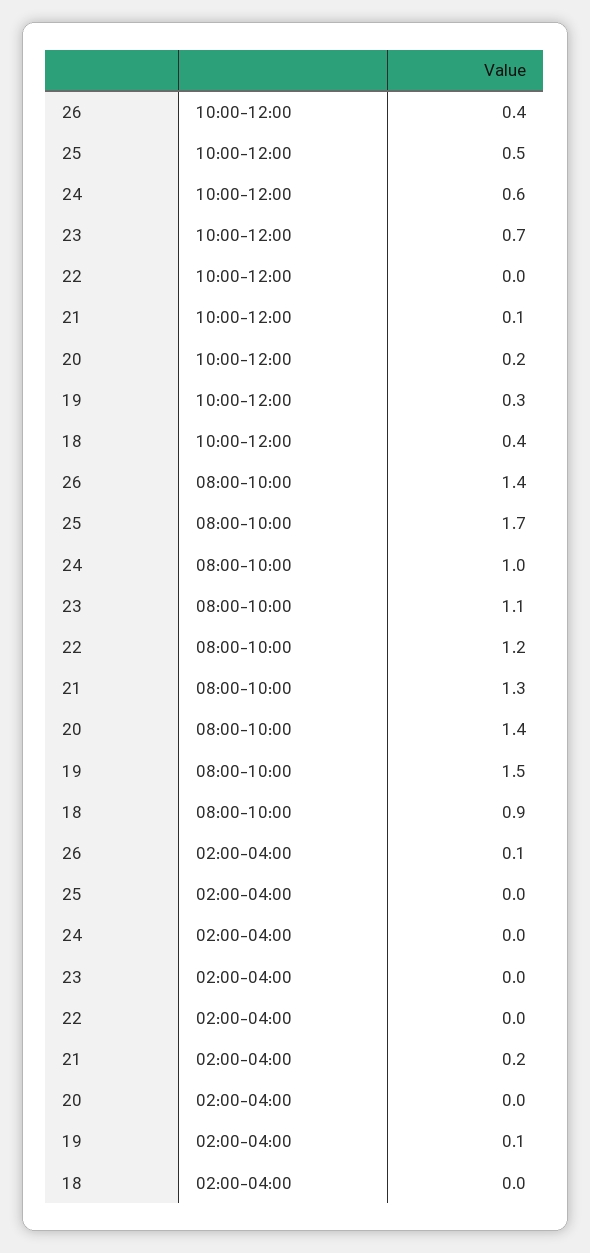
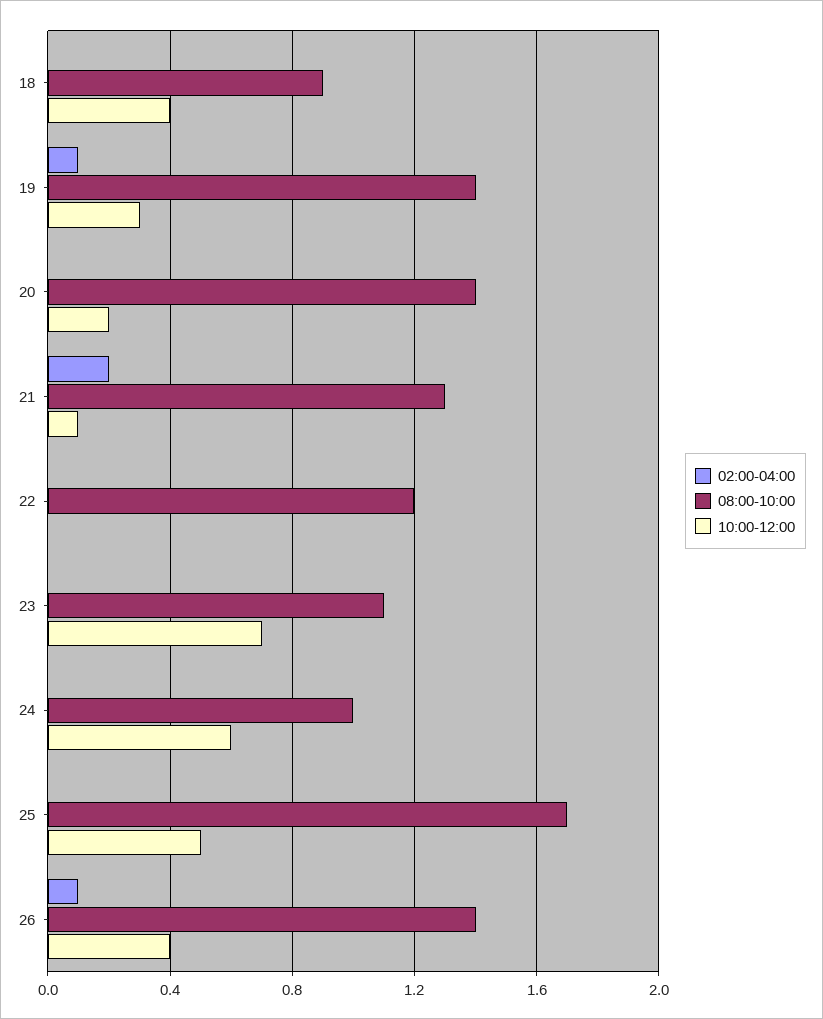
08:00-10:00, 19: 1.5 -> 1.4

